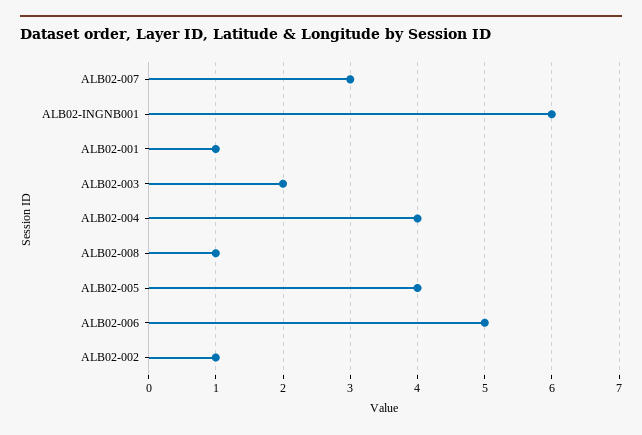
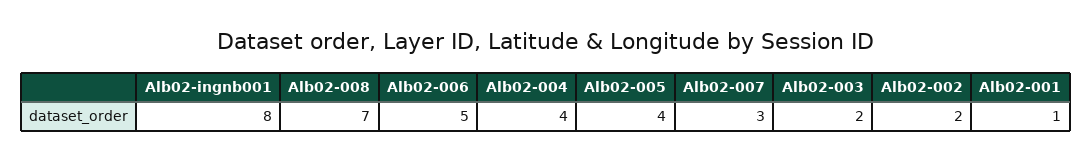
ALB02-INGNB001: 6 -> 8
ALB02-008: 1 -> 7
ALB02-002: 1 -> 2

